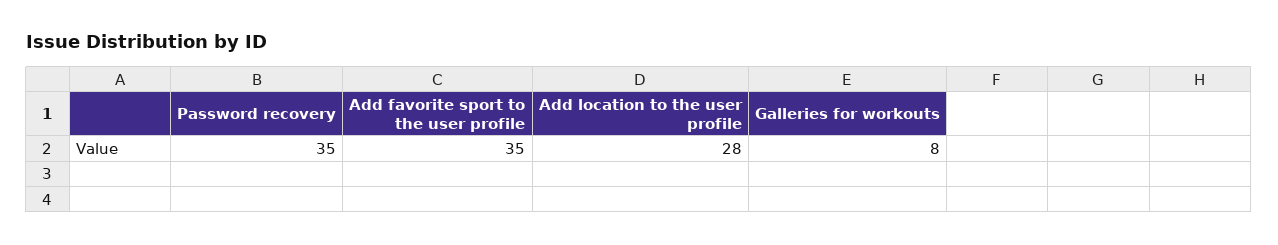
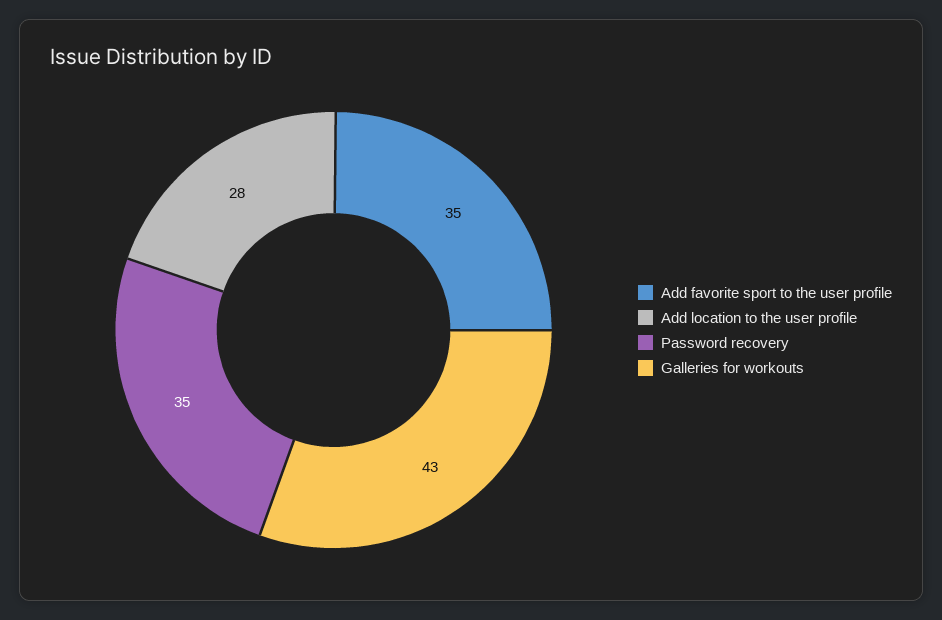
Galleries for workouts: 8 -> 43

